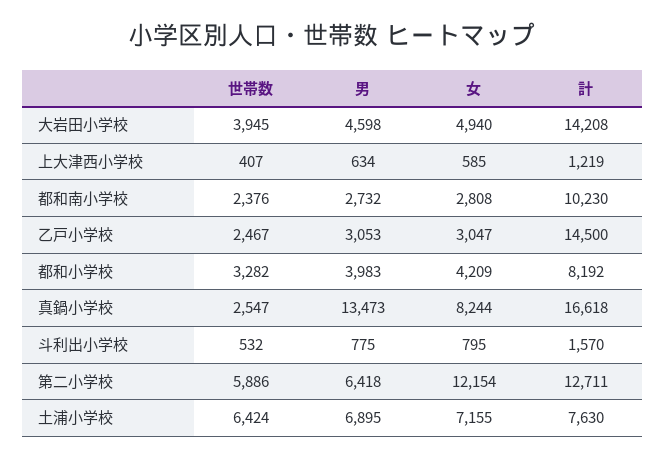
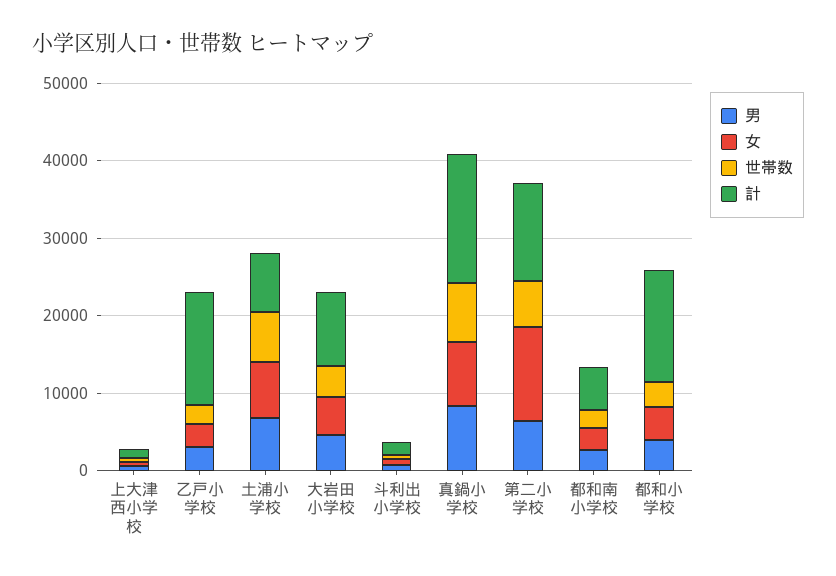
計, 大岩田小学校: 14208 -> 10000
計, 都和南小学校: 10230 -> 6000
計, 都和小学校: 8192 -> 14000
世帯数, 真鍋小学校: 2547 -> 8000
男, 真鍋小学校: 13473 -> 8000

